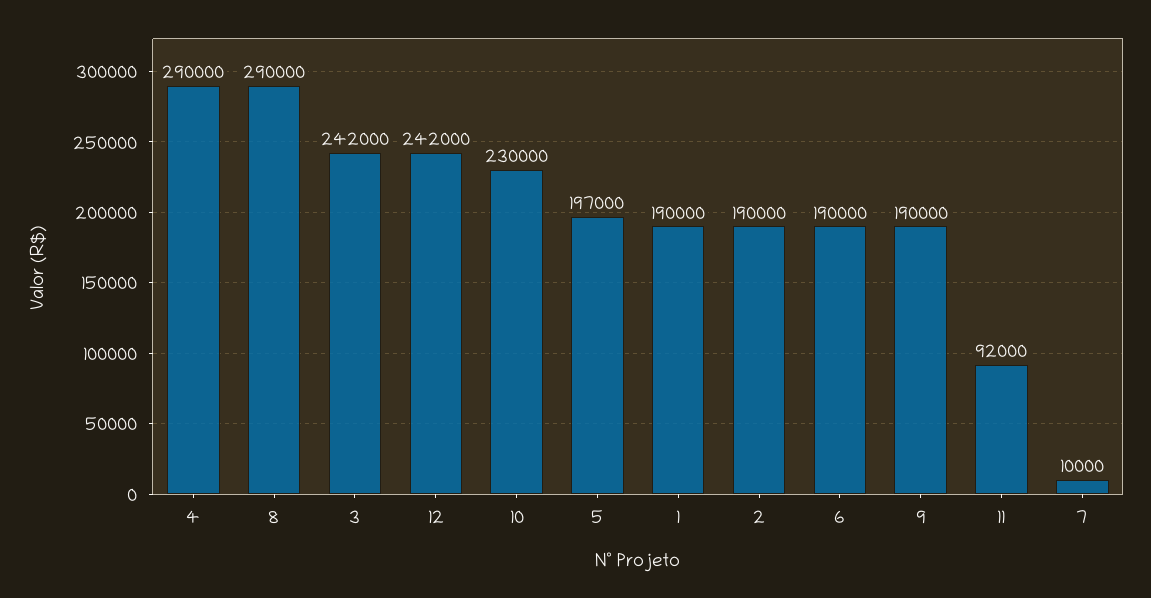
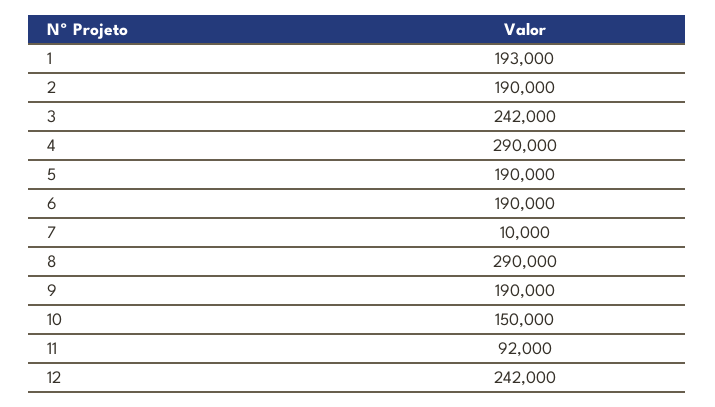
10: 230000 -> 150000
5: 197000 -> 190000
1: 190000 -> 193000

